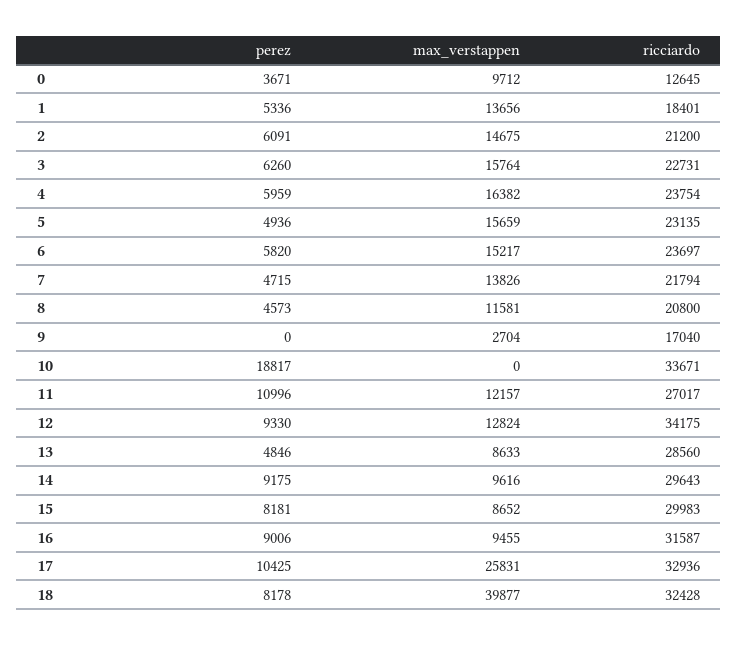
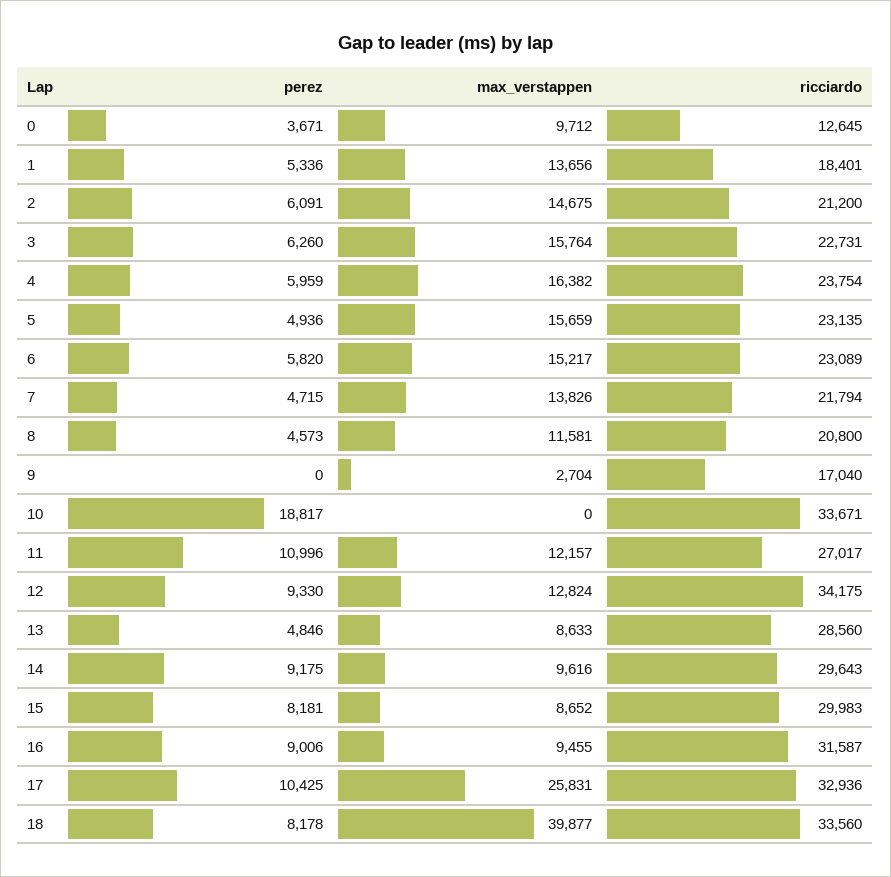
ricciardo, 6: 23697 -> 23089
ricciardo, 18: 32428 -> 33560

